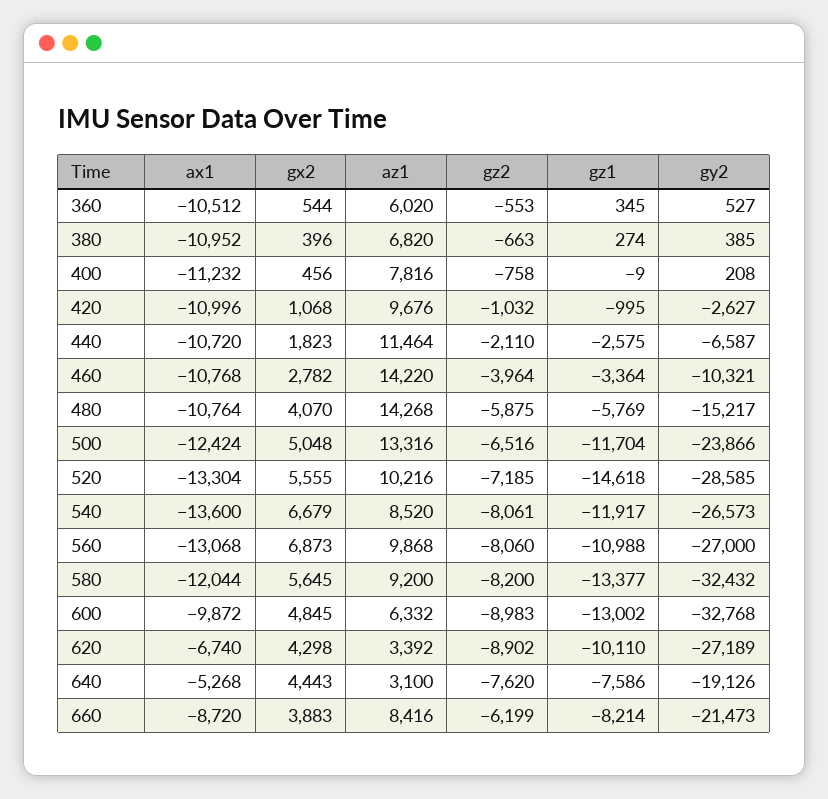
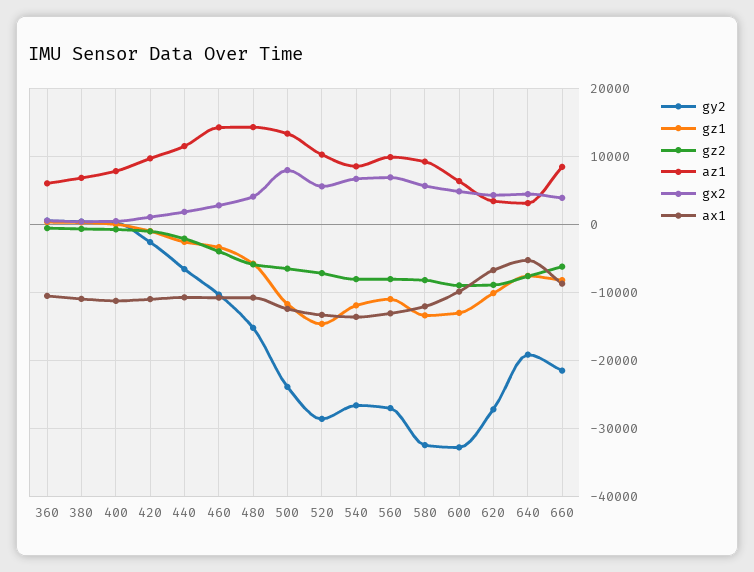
gx2, 500: 5048 -> 8000

